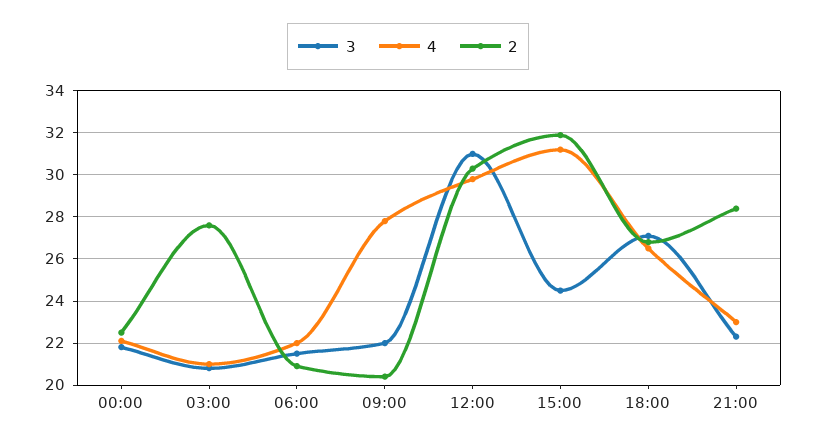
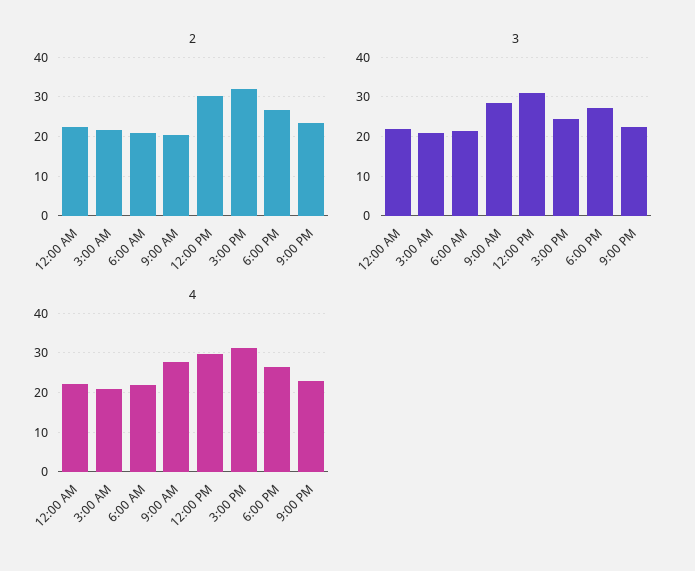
2, 03:00: 27.5 -> 22
3, 09:00: 22 -> 28
2, 21:00: 28.5 -> 24

